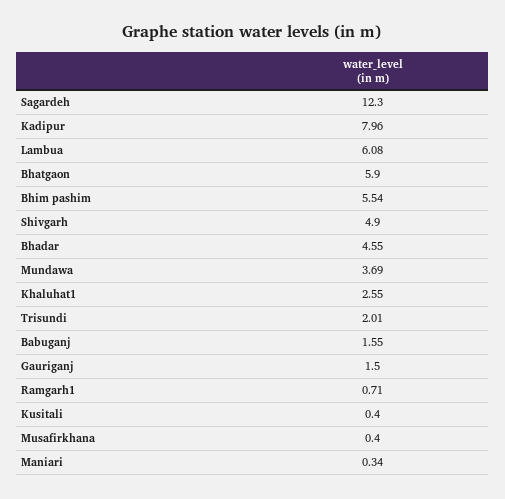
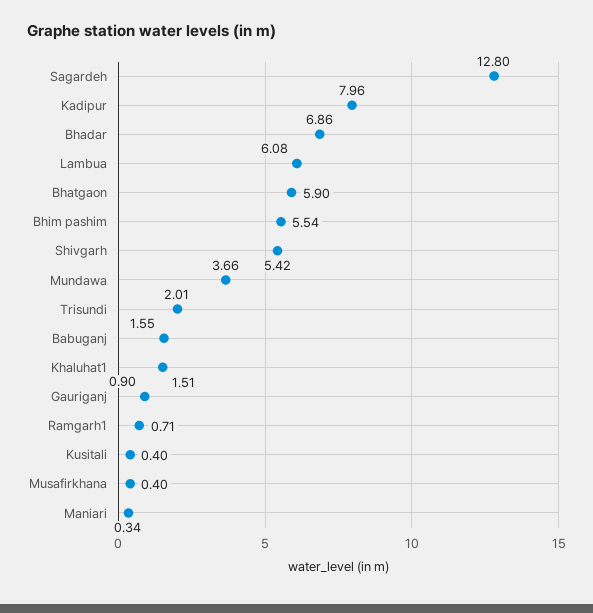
Sagardeh: 12.3 -> 12.8
Shivgarh: 4.9 -> 5.42
Bhadar: 4.55 -> 6.86
Mundawa: 3.69 -> 3.66
Khaluhat1: 2.55 -> 1.51
Gauriganj: 1.5 -> 0.9

